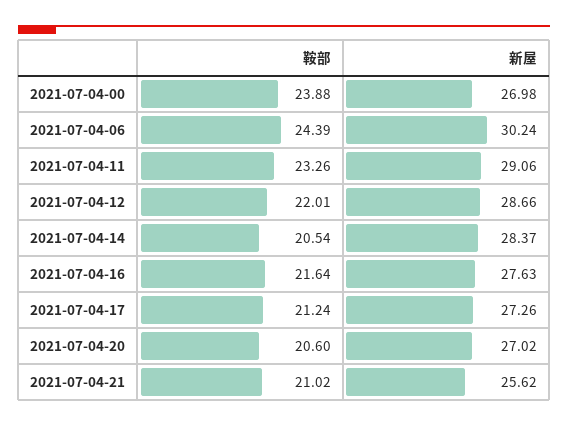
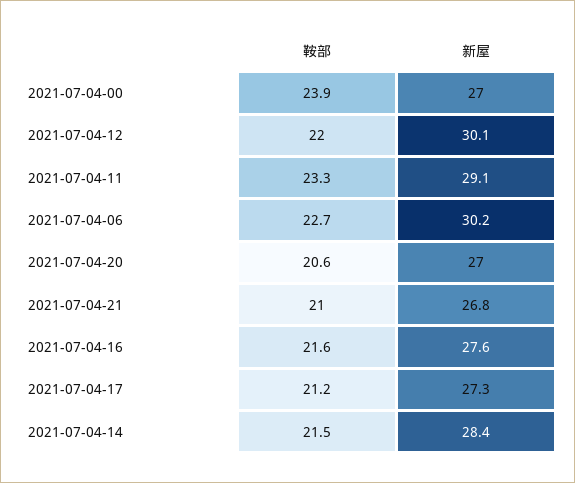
鞍部, 2021-07-04-06: 24.39 -> 22.7
新屋, 2021-07-04-12: 28.66 -> 30.1
鞍部, 2021-07-04-14: 20.54 -> 21.5
新屋, 2021-07-04-21: 25.62 -> 26.8

